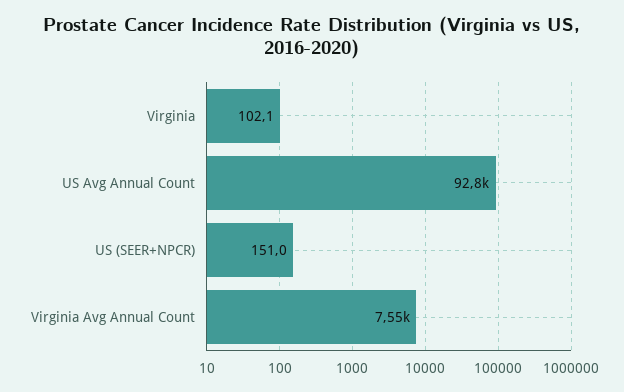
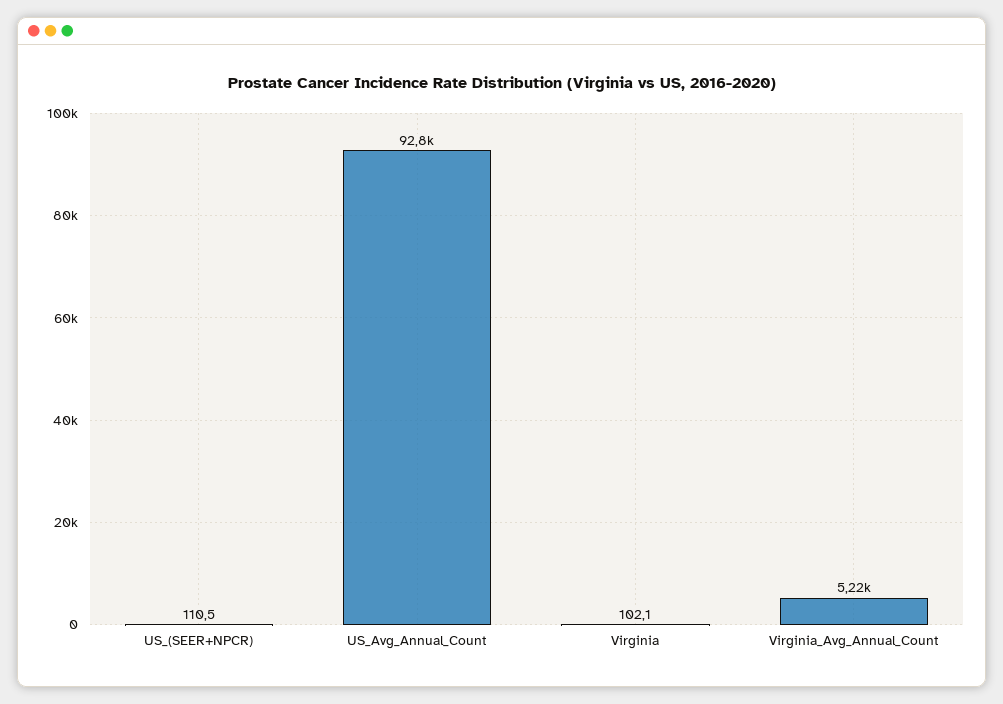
US (SEER+NPCR): 151 -> 110.5
Virginia Avg Annual Count: 7550 -> 5220

